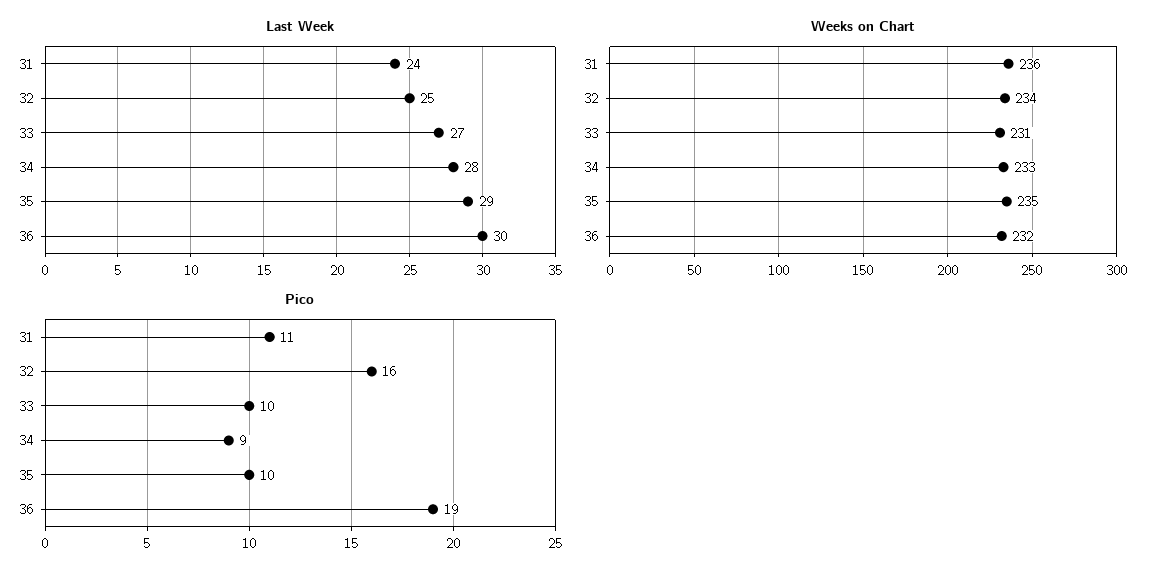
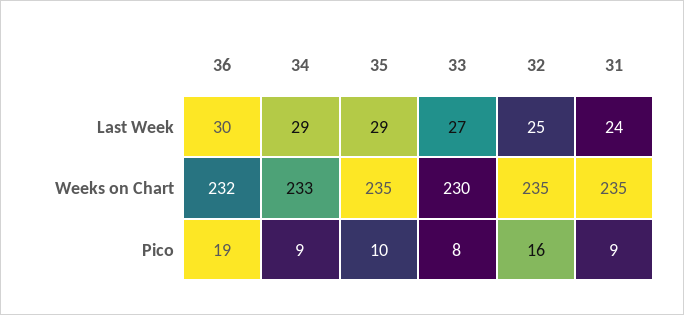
Last Week, 34: 28 -> 29
Weeks on Chart, 31: 236 -> 235
Weeks on Chart, 32: 234 -> 235
Weeks on Chart, 33: 231 -> 230
Pico, 31: 11 -> 9
Pico, 33: 10 -> 8

